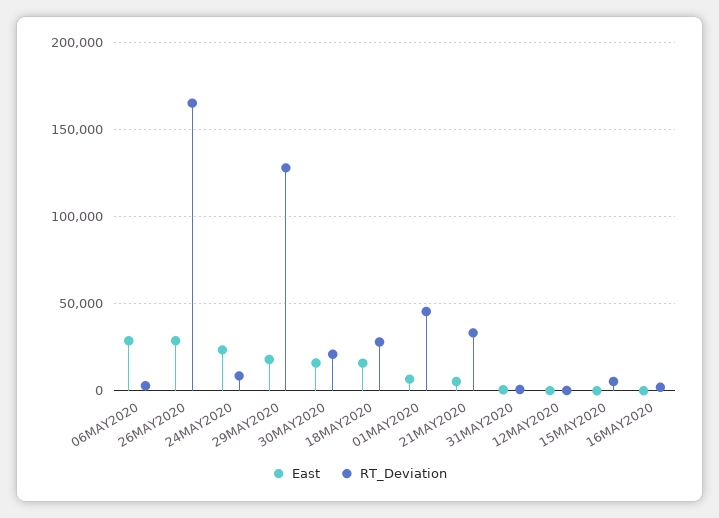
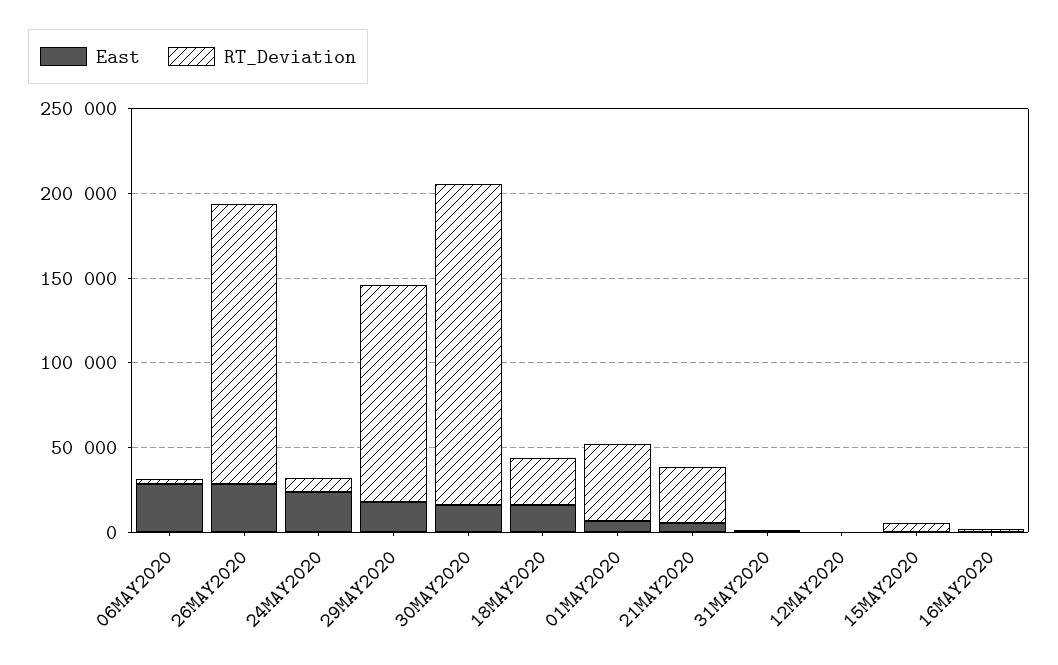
RT_Deviation, 30MAY2020: 20000 -> 190000

